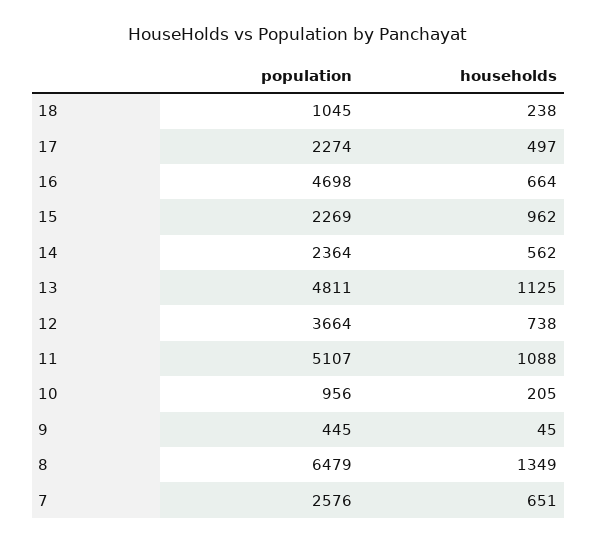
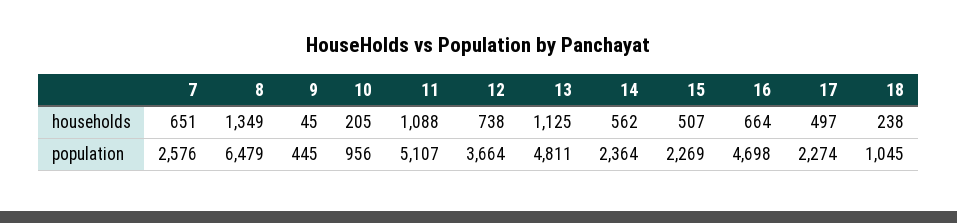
households, 15: 962 -> 507

